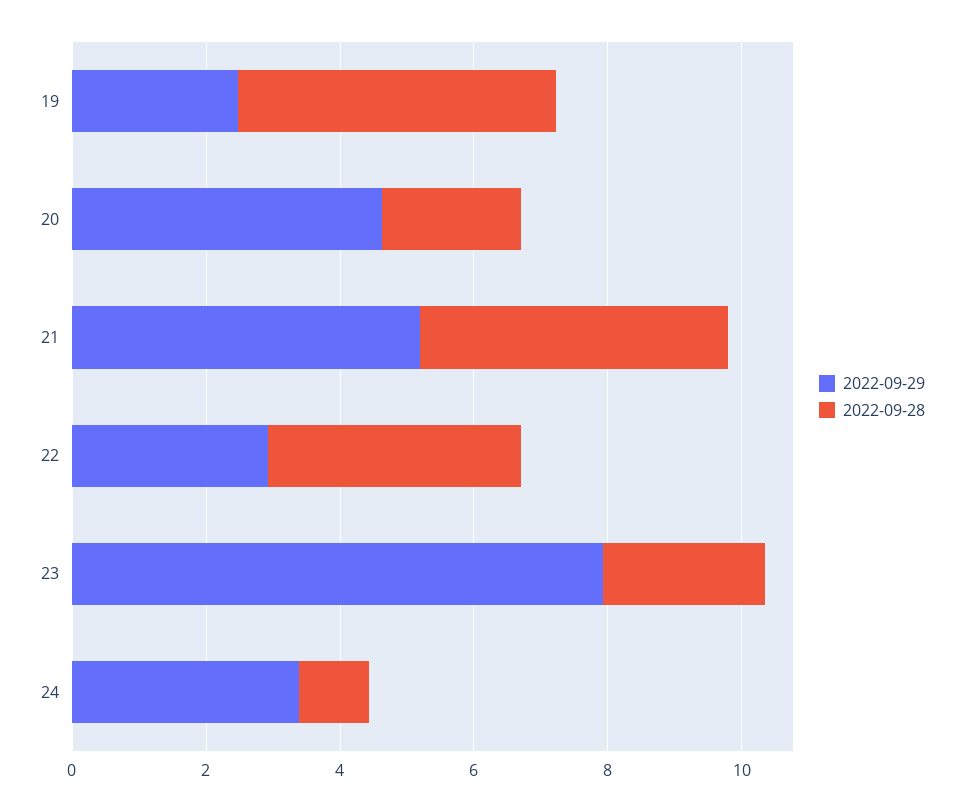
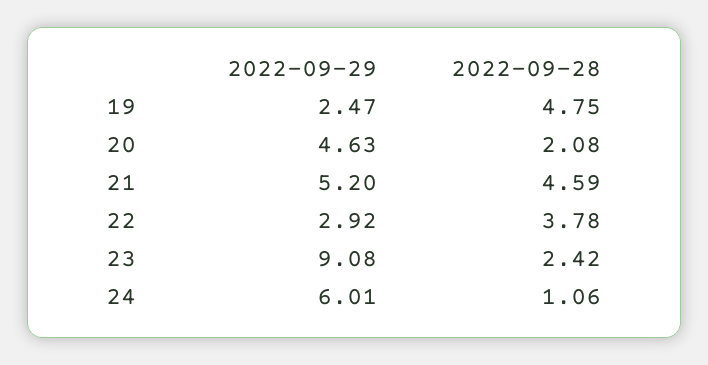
2022-09-29, 23: 8 -> 9.08
2022-09-29, 24: 3.5 -> 6.01

